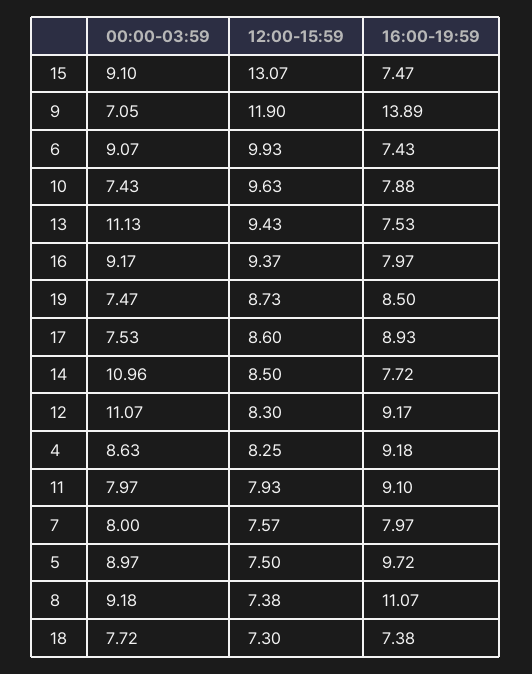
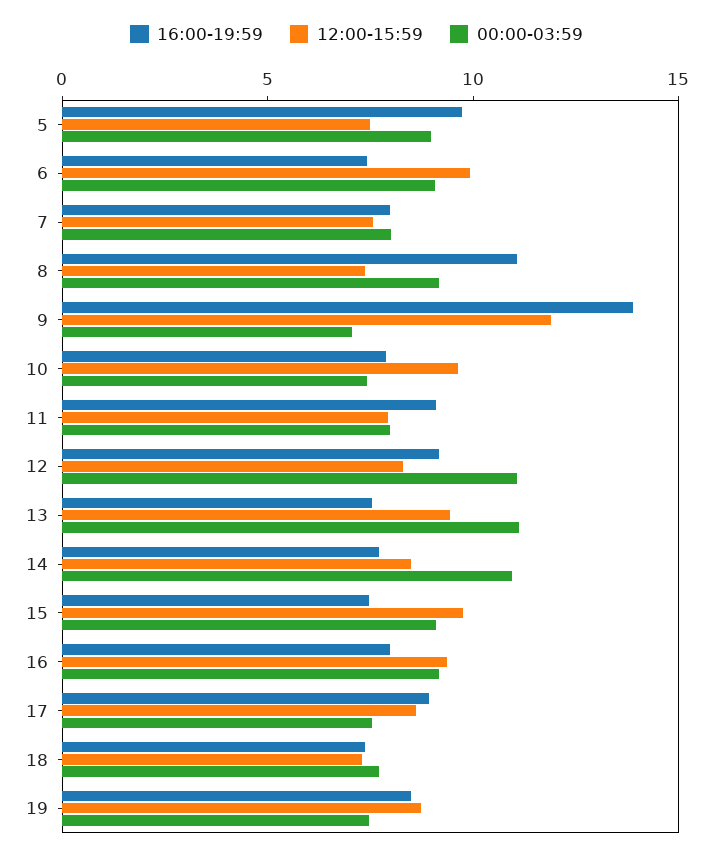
12:00-15:59, 15: 13.07 -> 10
00:00-03:59, 4: 8.63 -> none
12:00-15:59, 4: 8.25 -> none
16:00-19:59, 4: 9.18 -> none

